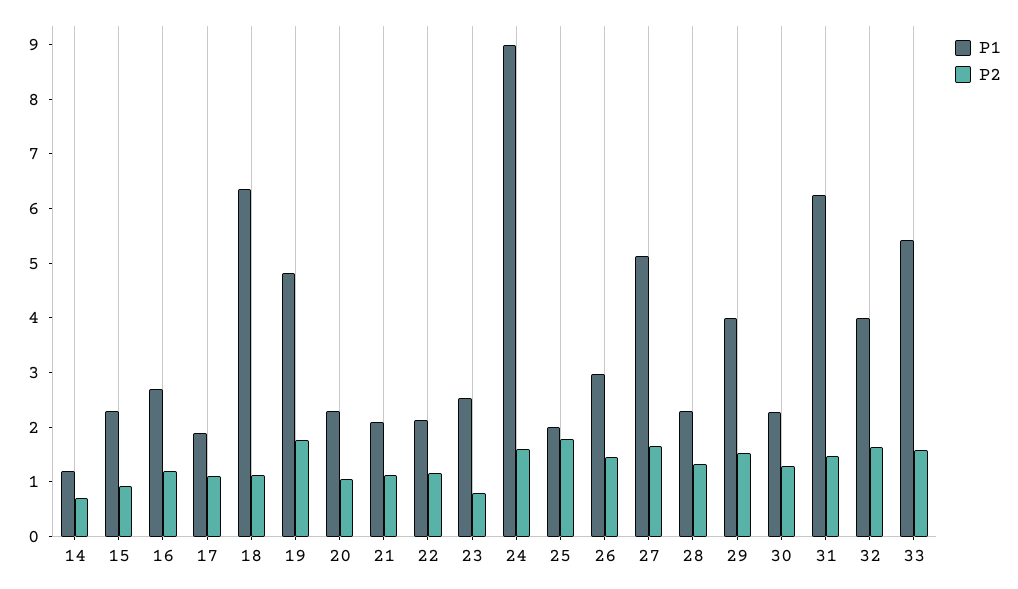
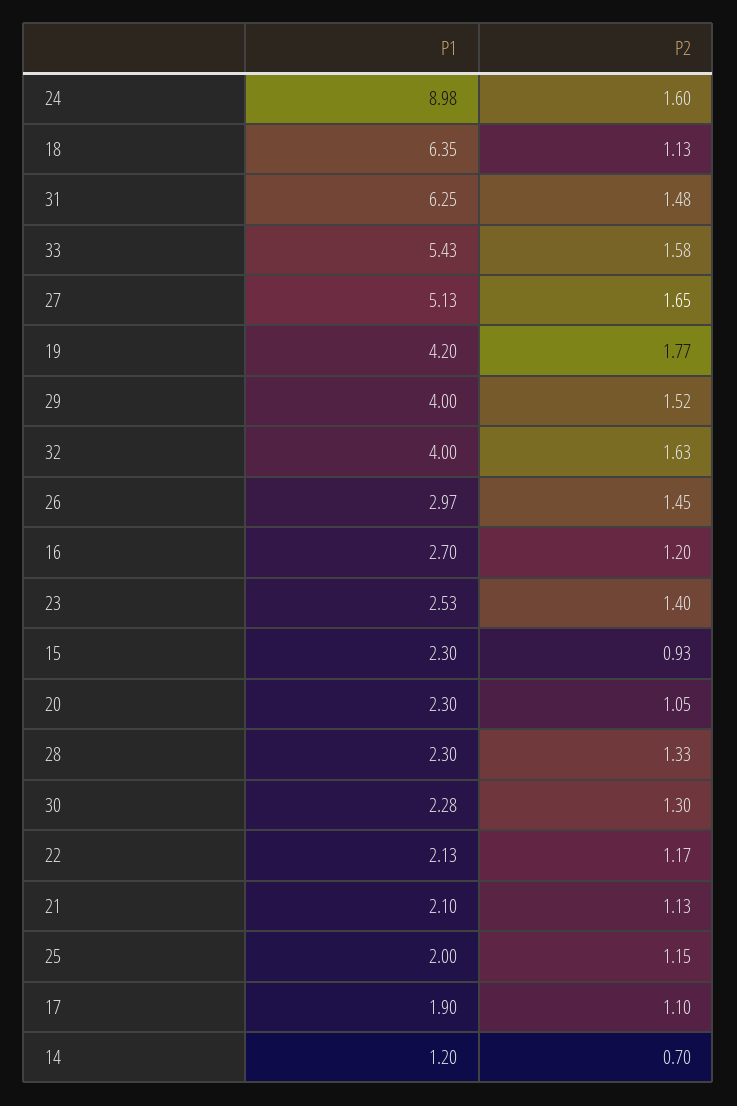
P1, 19: 4.8 -> 4.2
P2, 23: 0.8 -> 1.4
P2, 25: 1.8 -> 1.15

